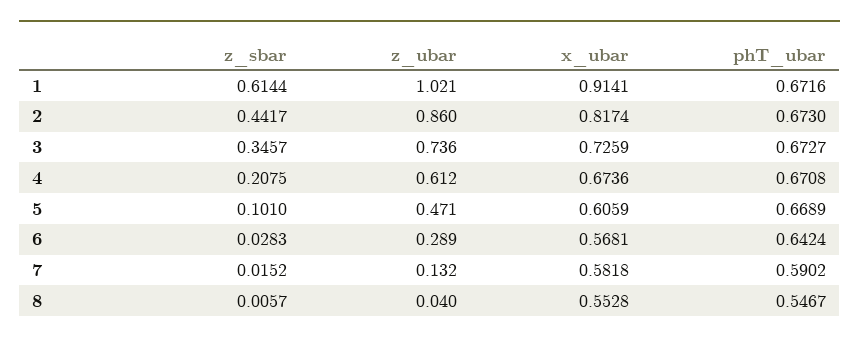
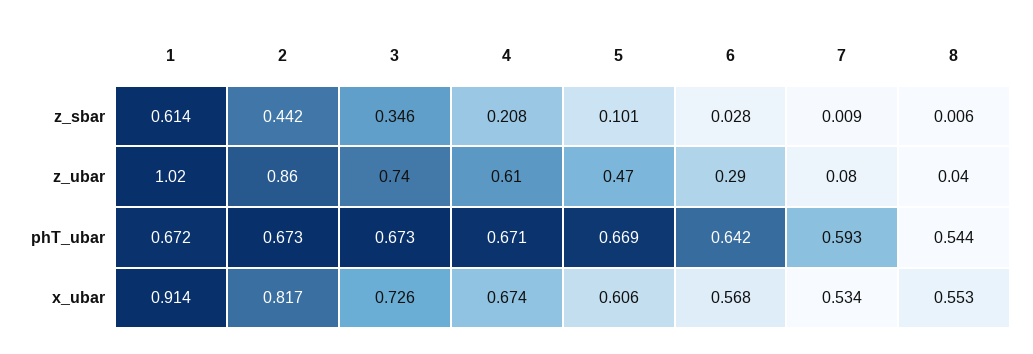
z_sbar, 7: 0.0152 -> 0.009
z_ubar, 7: 0.132 -> 0.08
x_ubar, 7: 0.5818 -> 0.534
phT_ubar, 7: 0.5902 -> 0.593
phT_ubar, 8: 0.5467 -> 0.544

